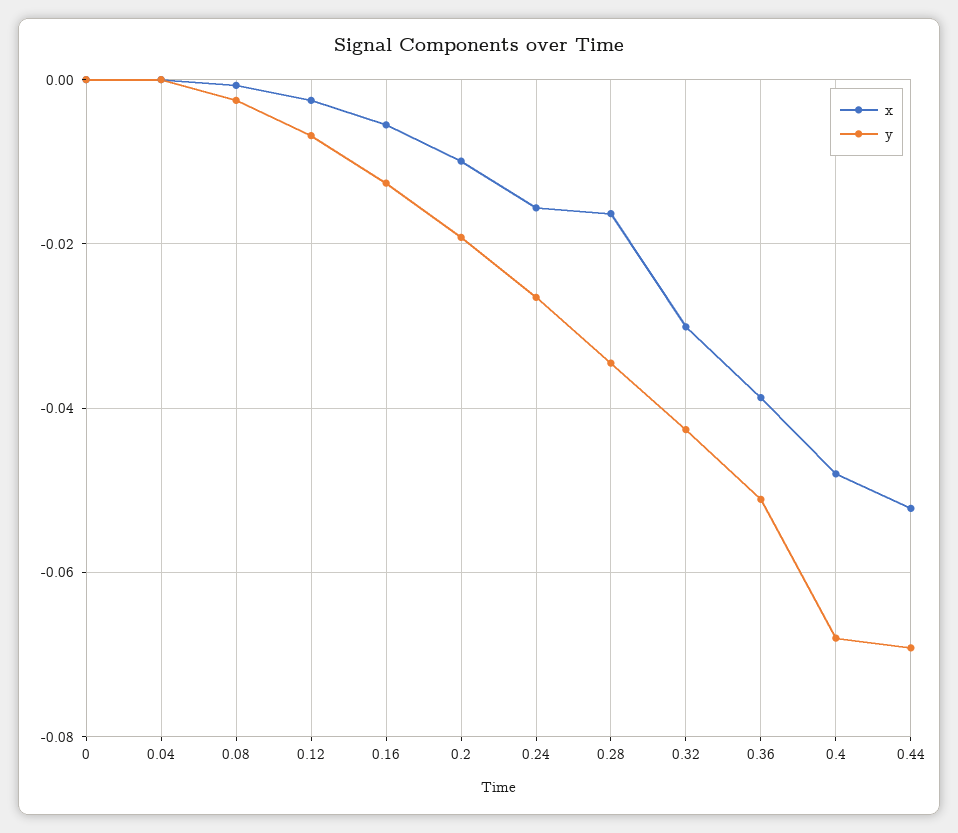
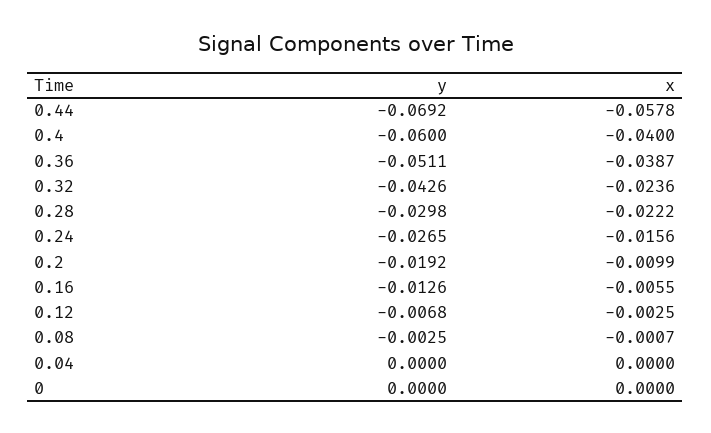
x, 0.28: -0.016 -> -0.0222
y, 0.28: -0.034 -> -0.0298
x, 0.32: -0.03 -> -0.0236
x, 0.4: -0.048 -> -0.04
y, 0.4: -0.068 -> -0.06
x, 0.44: -0.052 -> -0.0578

